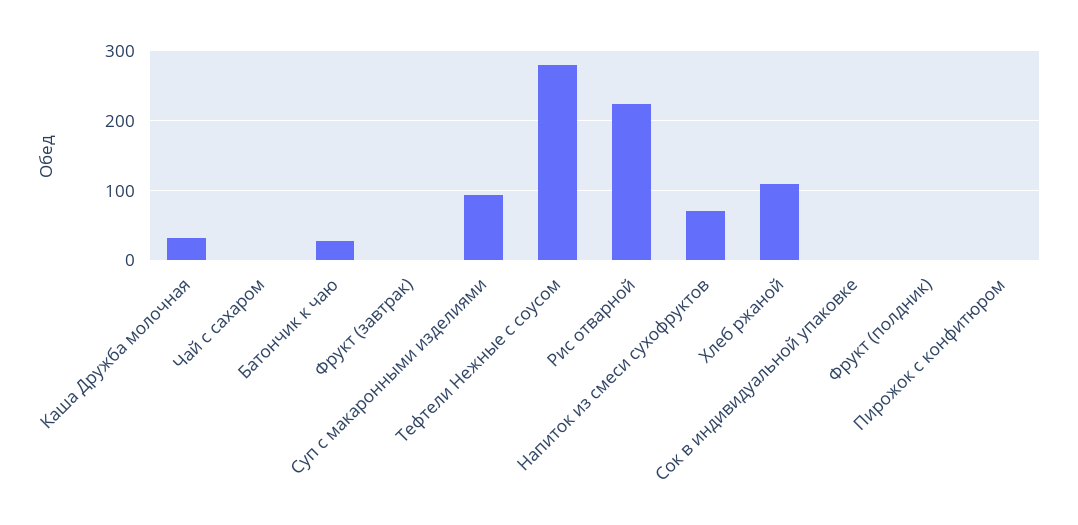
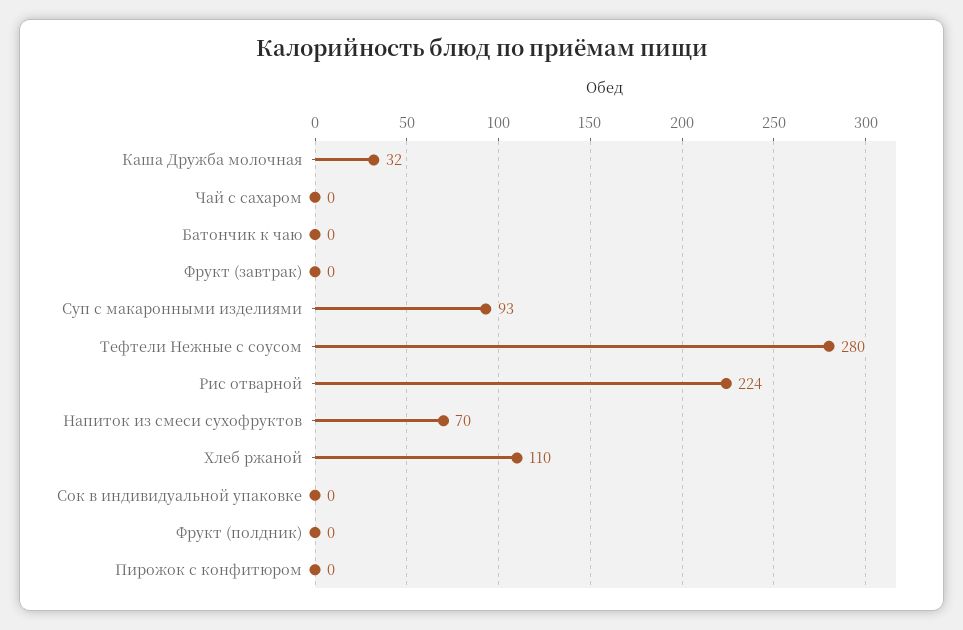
Батончик к чаю: 30 -> 0

